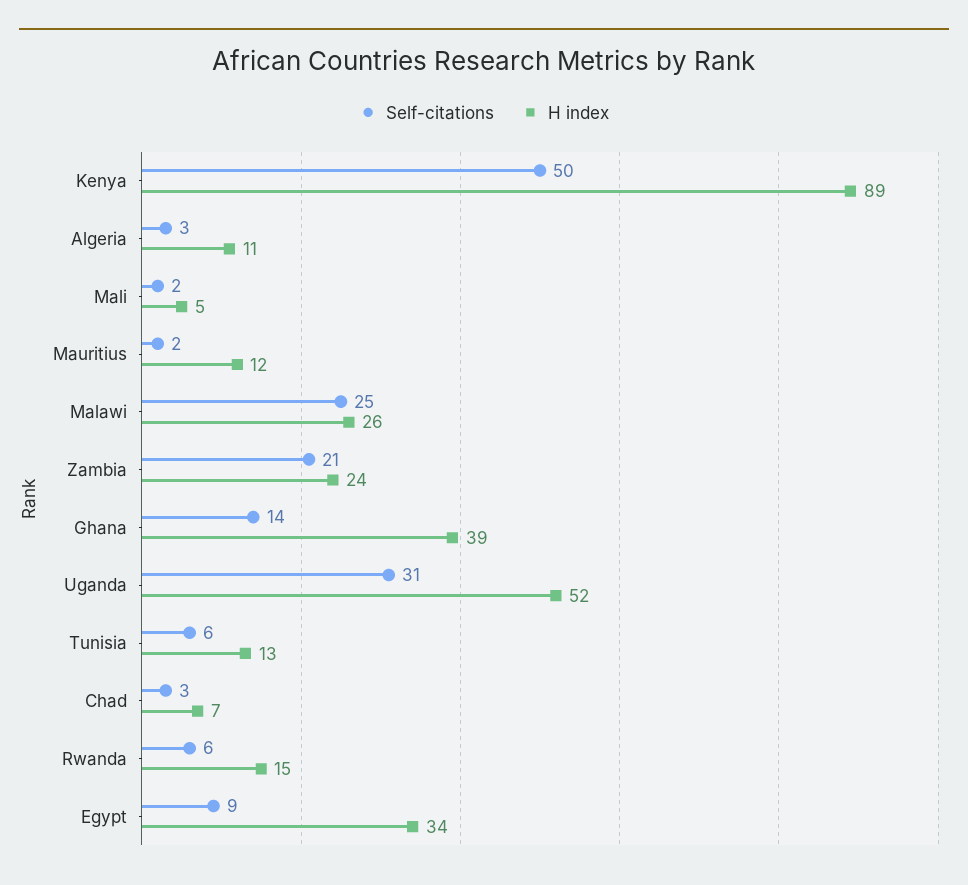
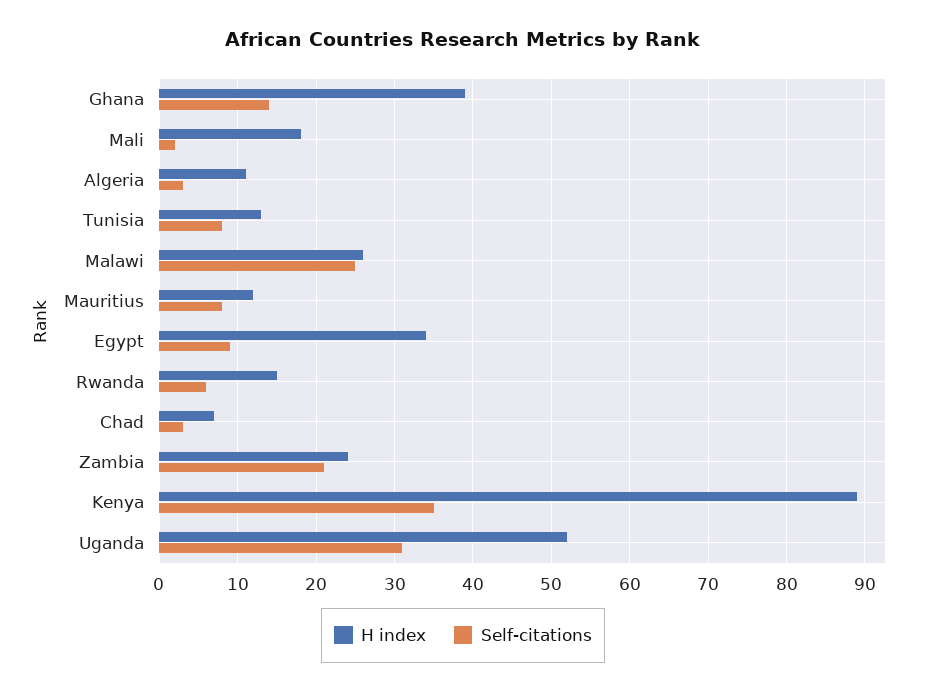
Self-citations, Kenya: 50 -> 35
H index, Mali: 5 -> 18
Self-citations, Mauritius: 2 -> 8
Self-citations, Tunisia: 6 -> 8

